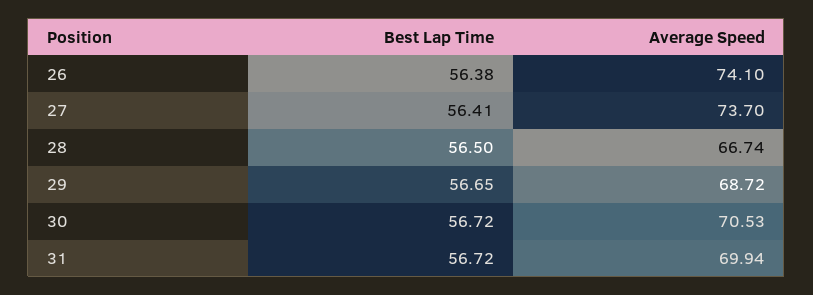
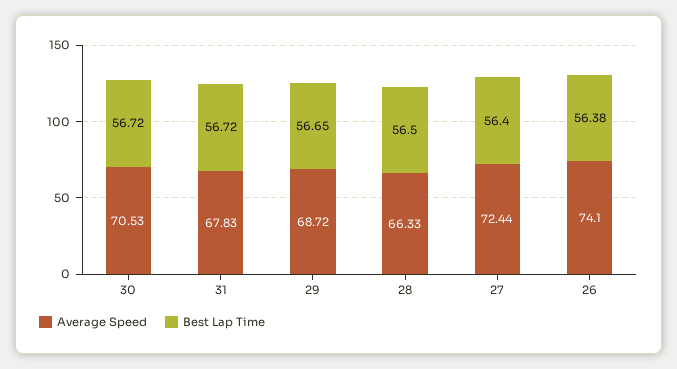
Best Lap Time, 27: 56.41 -> 56.4
Average Speed, 27: 73.7 -> 72.44
Average Speed, 28: 66.74 -> 66.33
Average Speed, 31: 69.94 -> 67.83

